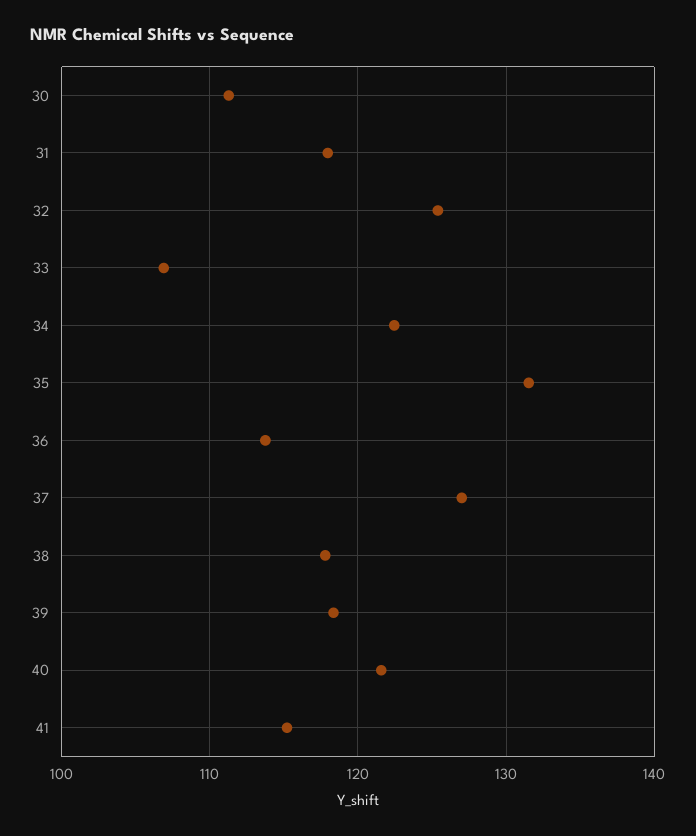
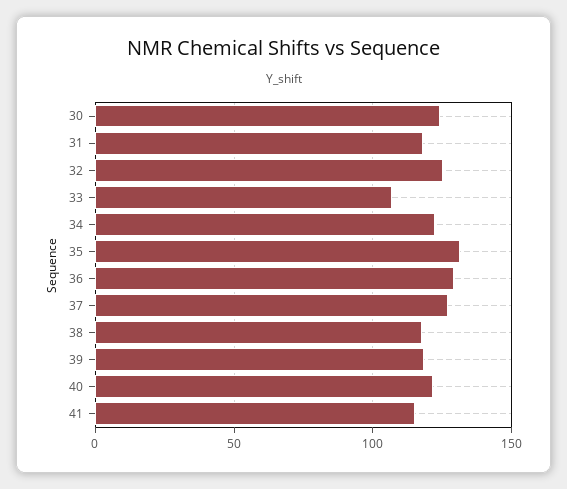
30: 111 -> 125
36: 114 -> 130

